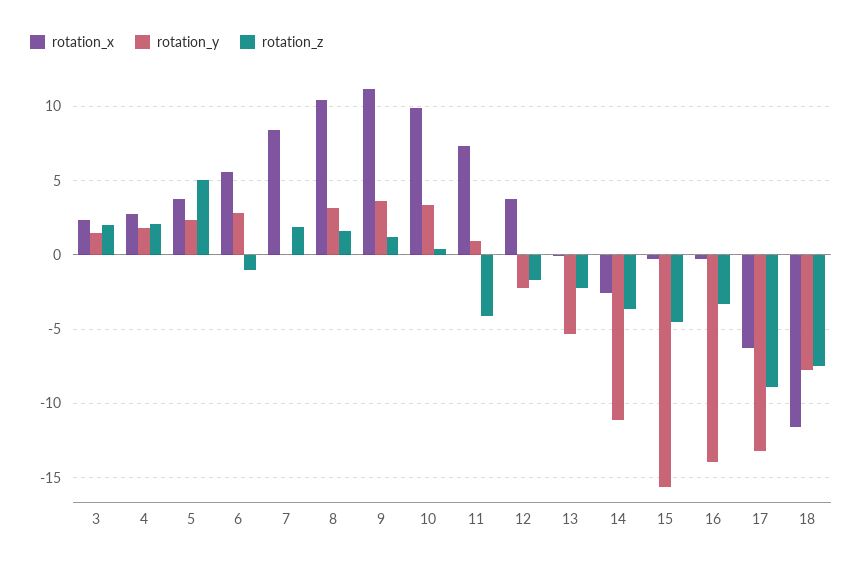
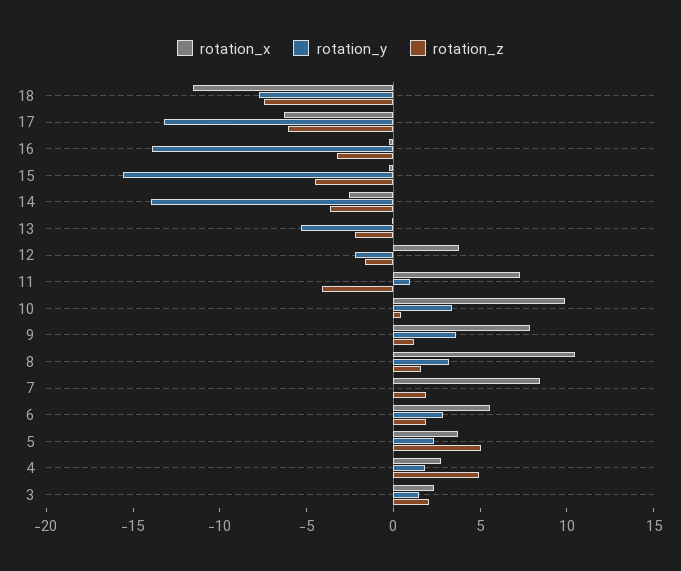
rotation_z, 4: 2 -> 5
rotation_z, 6: -1 -> 2
rotation_x, 9: 11 -> 8
rotation_y, 14: -11 -> -14
rotation_z, 17: -9 -> -6

